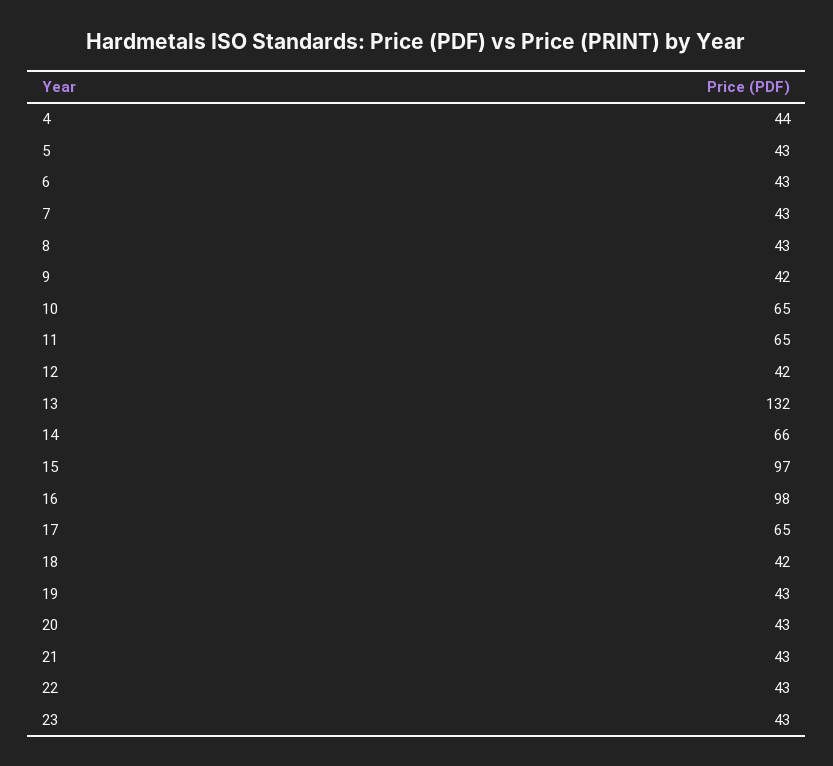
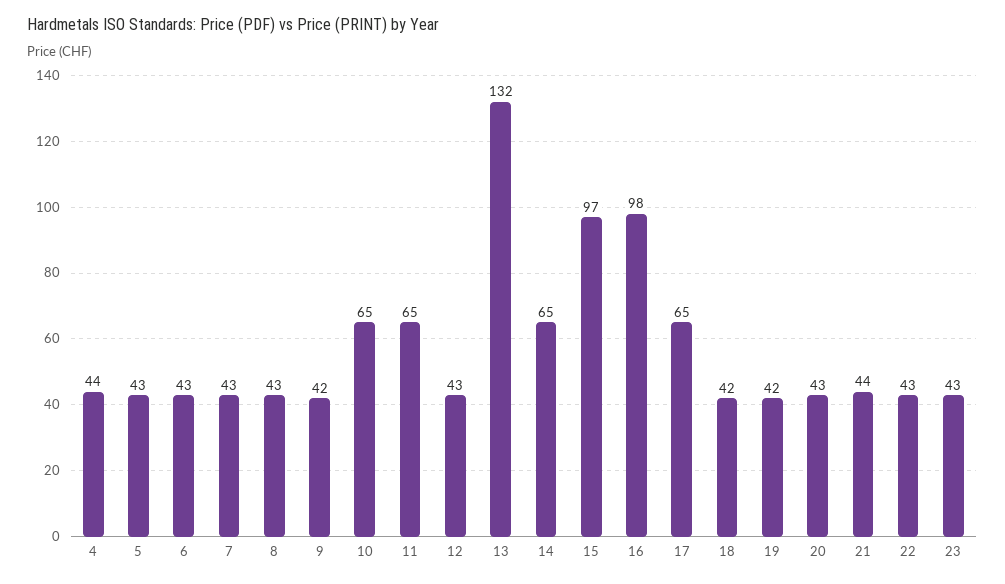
12: 42 -> 43
14: 66 -> 65
19: 43 -> 42
21: 43 -> 44

